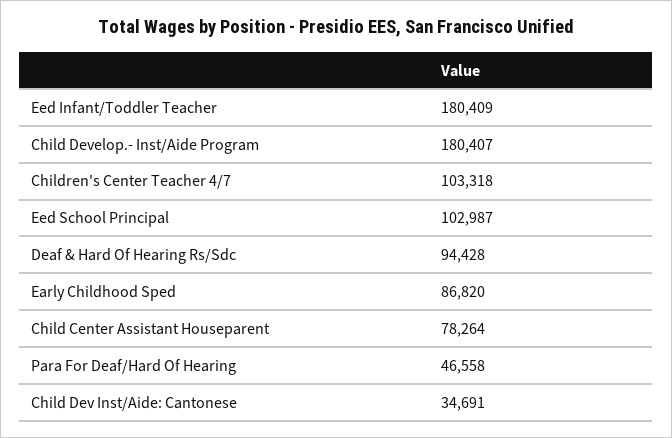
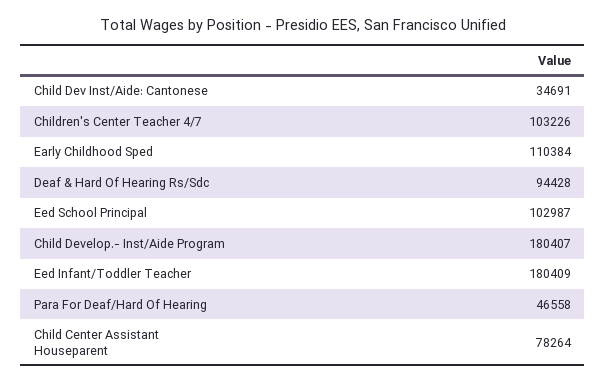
Children's Center Teacher 4/7: 103318 -> 103226
Early Childhood Sped: 86820 -> 110384

